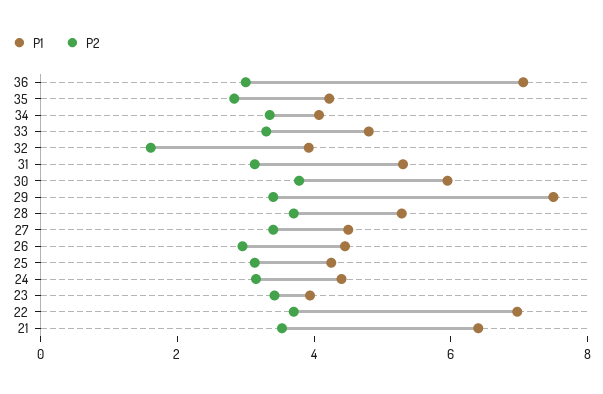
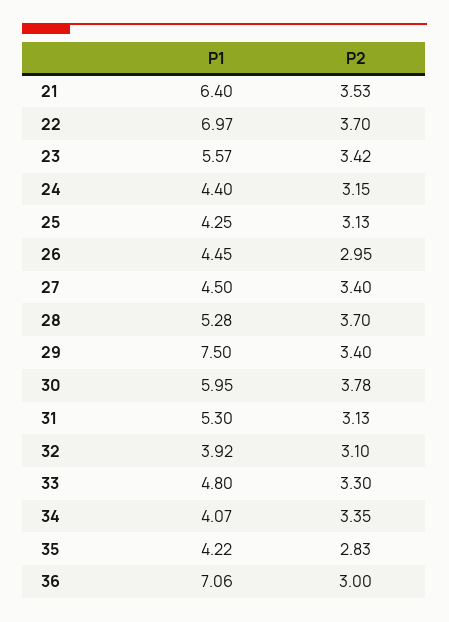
P2, 32: 1.5 -> 3.1
P1, 23: 4 -> 5.57

